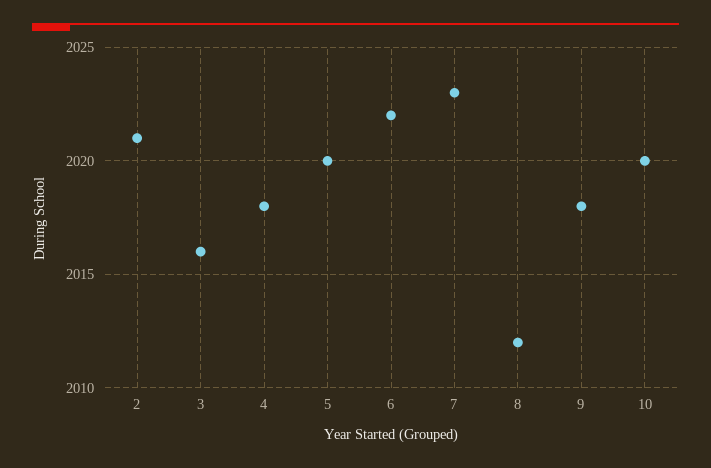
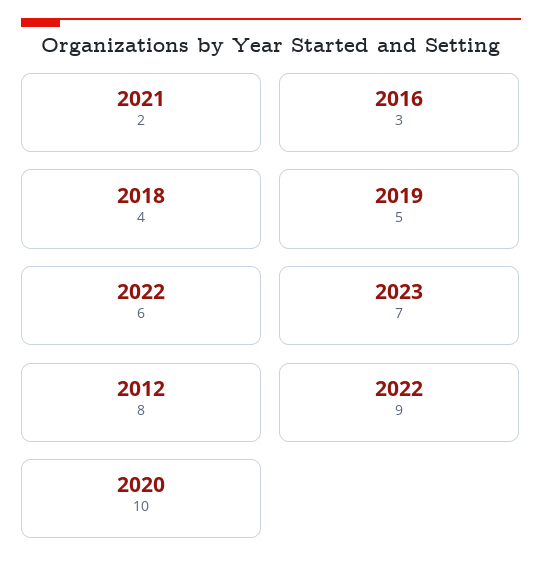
5: 2020 -> 2019
9: 2018 -> 2022

